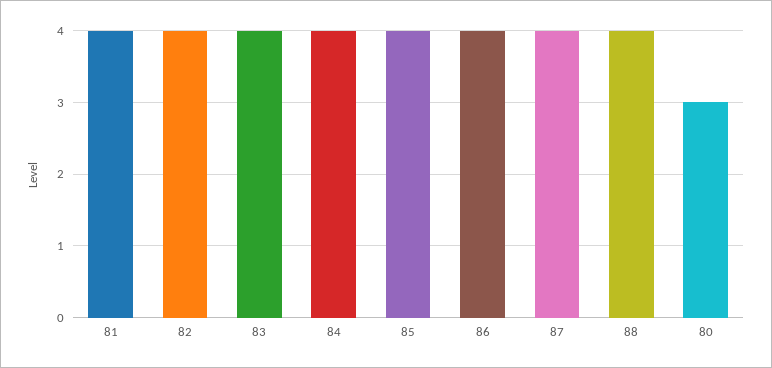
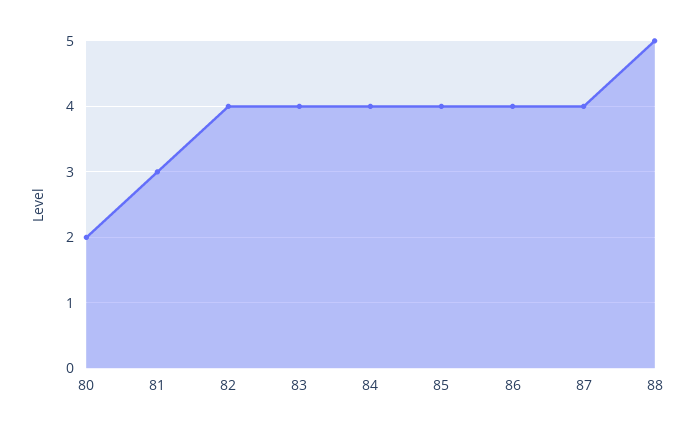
81: 4 -> 3
88: 4 -> 5
80: 3 -> 2

